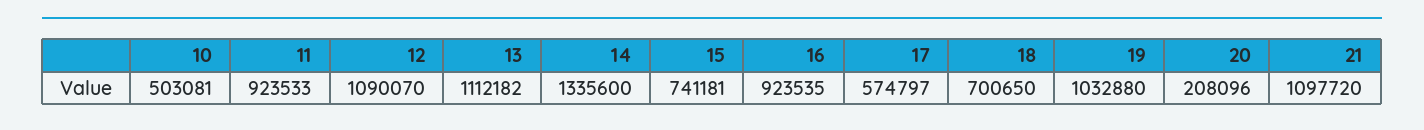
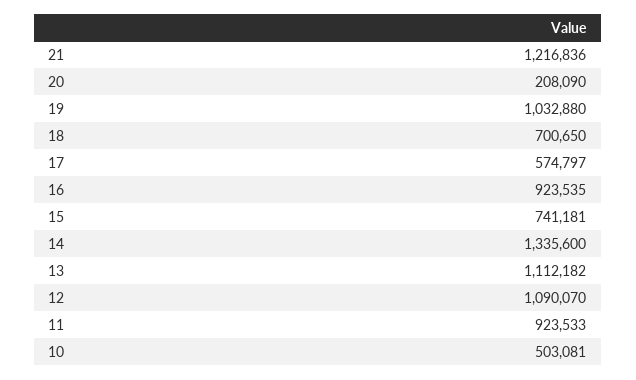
20: 208096 -> 208090
21: 1097720 -> 1216836

